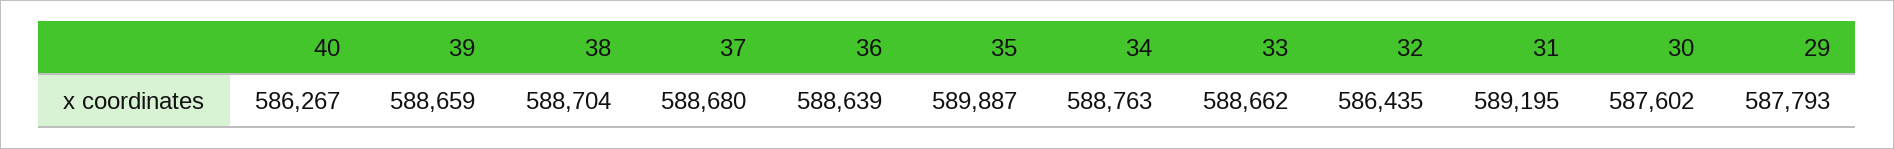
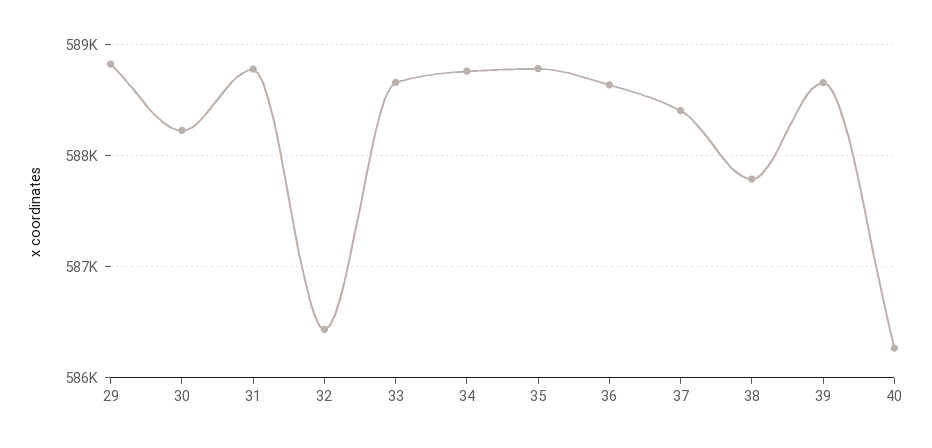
38: 588704 -> 587800
37: 588680 -> 588400
35: 589887 -> 588800
31: 589195 -> 588800
30: 587602 -> 588200
29: 587793 -> 588800

